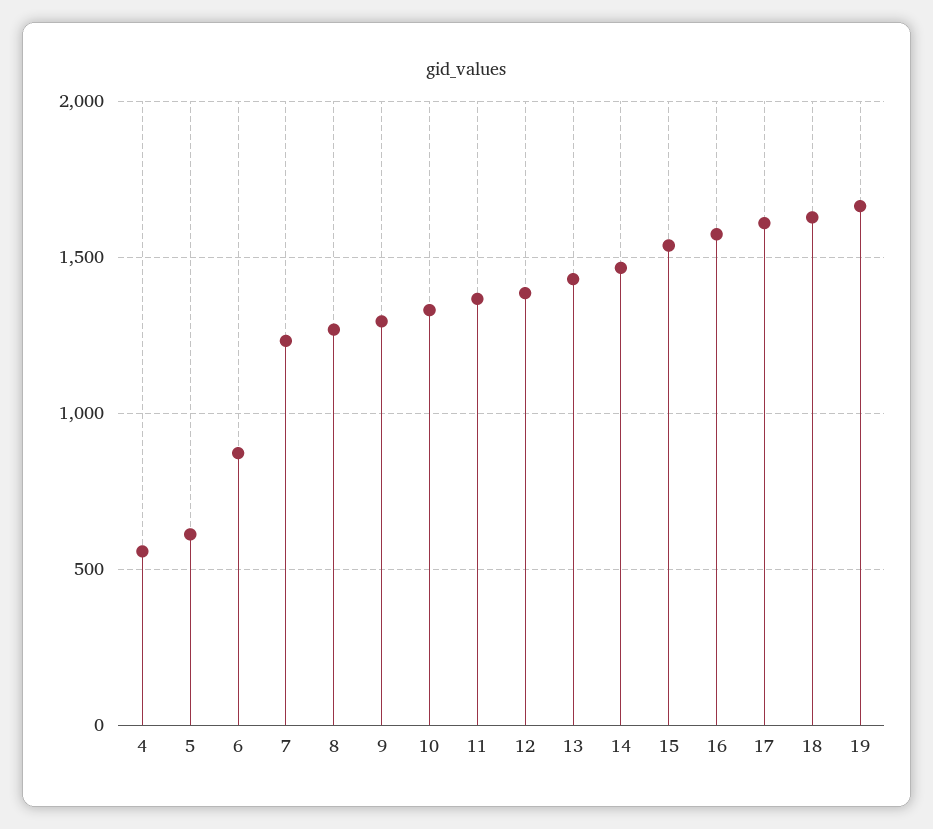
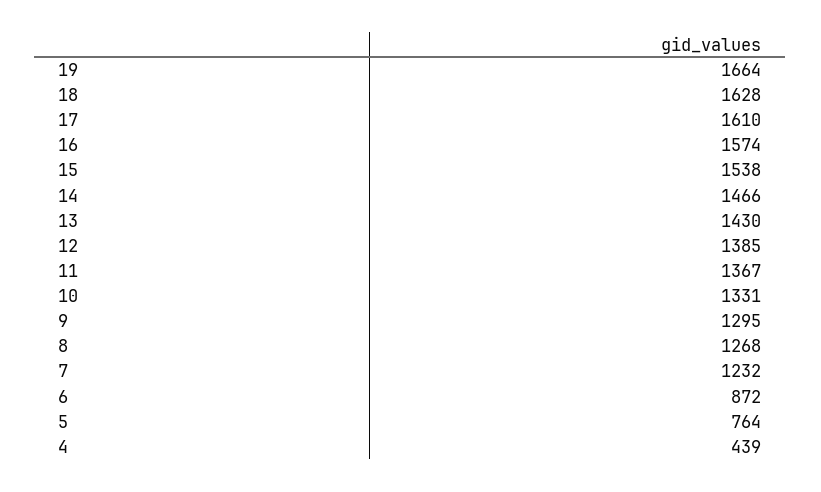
4: 550 -> 439
5: 600 -> 764

